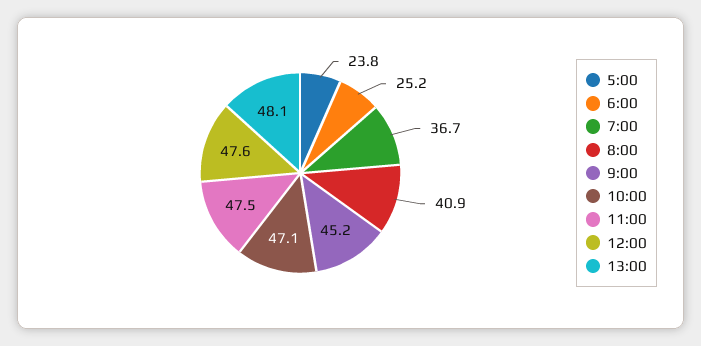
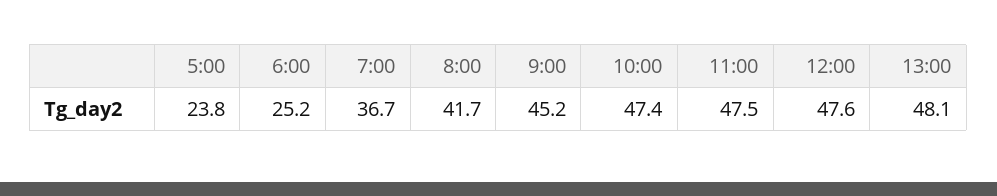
8:00: 40.9 -> 41.7
10:00: 47.1 -> 47.4

